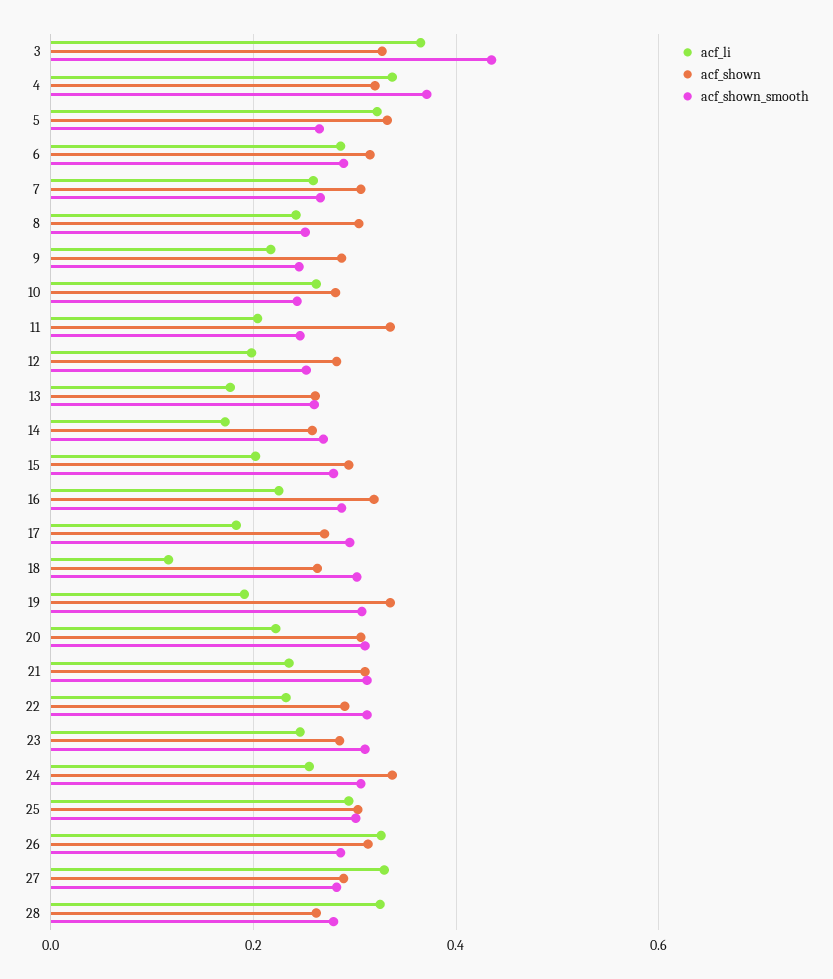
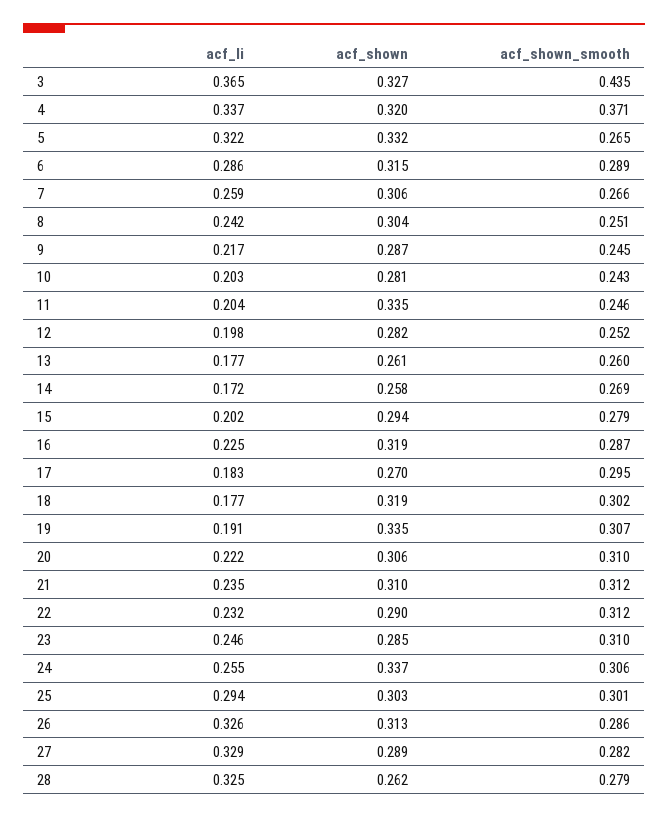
acf_li, 10: 0.26 -> 0.203
acf_li, 18: 0.12 -> 0.177
acf_shown, 18: 0.26 -> 0.319

